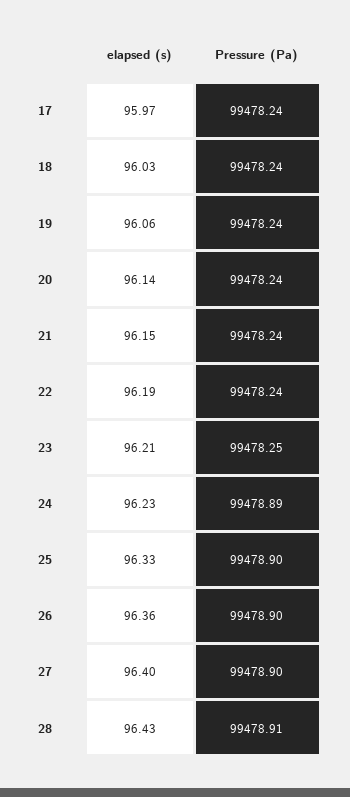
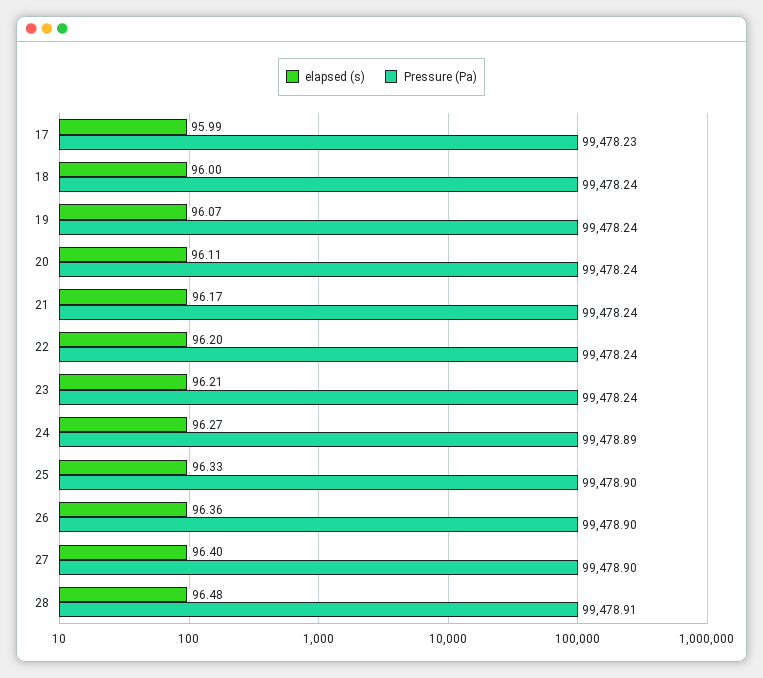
elapsed (s), 17: 95.97 -> 95.99
Pressure (Pa), 17: 99478.24 -> 99478.23
elapsed (s), 18: 96.03 -> 96
elapsed (s), 19: 96.06 -> 96.07
elapsed (s), 20: 96.14 -> 96.11
elapsed (s), 21: 96.15 -> 96.17
elapsed (s), 22: 96.19 -> 96.2
Pressure (Pa), 23: 99478.25 -> 99478.24
elapsed (s), 24: 96.23 -> 96.27
elapsed (s), 28: 96.43 -> 96.48

